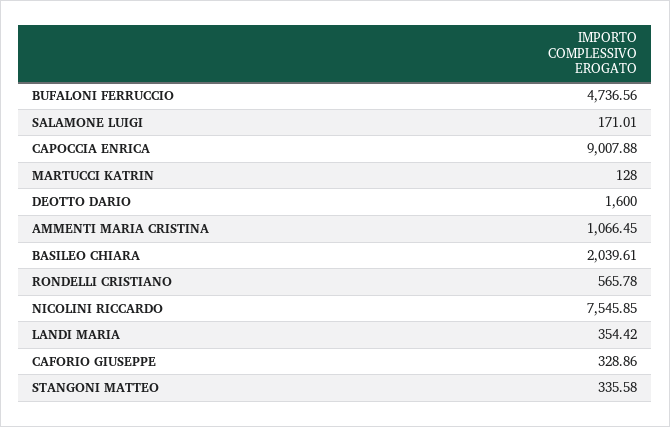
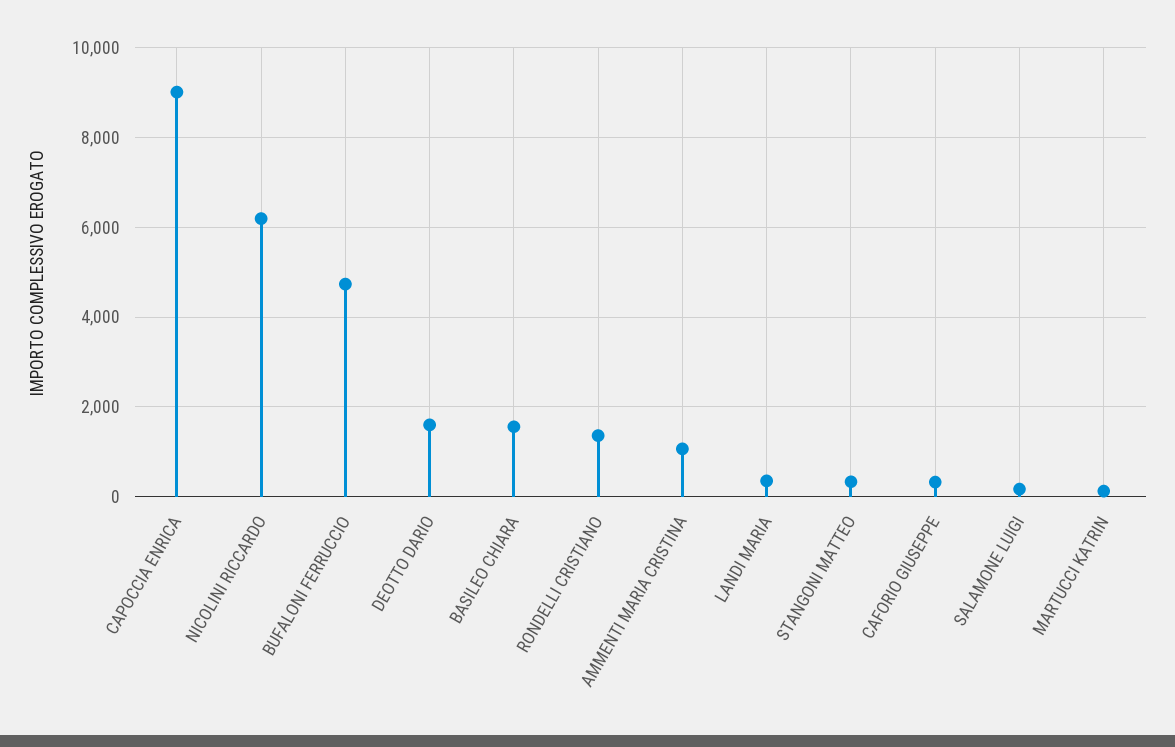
BASILEO CHIARA: 2039.61 -> 1600
RONDELLI CRISTIANO: 565.78 -> 1400
NICOLINI RICCARDO: 7545.85 -> 6200

